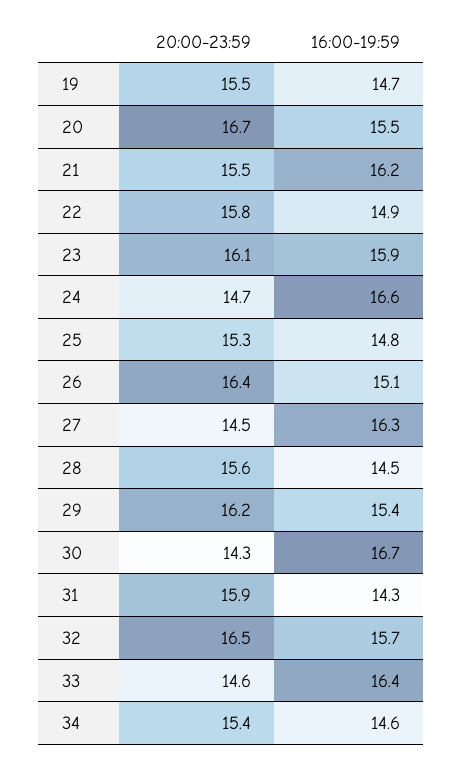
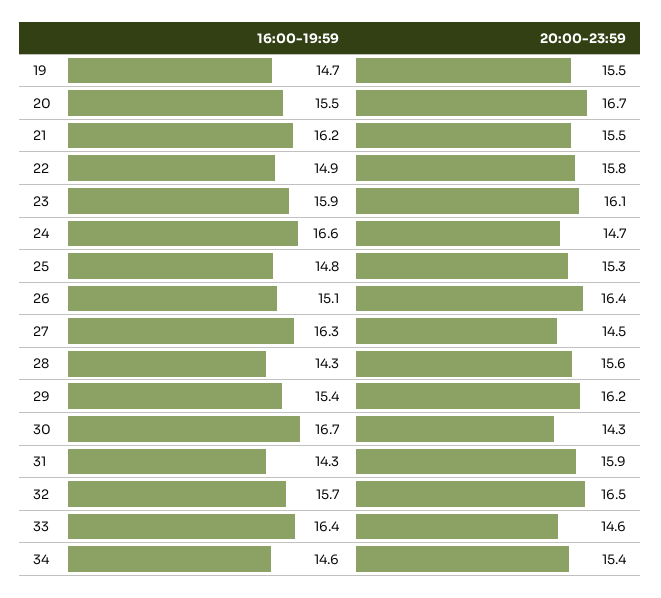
16:00-19:59, 28: 14.5 -> 14.3

